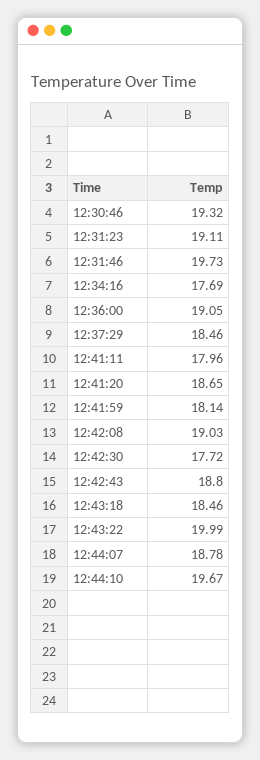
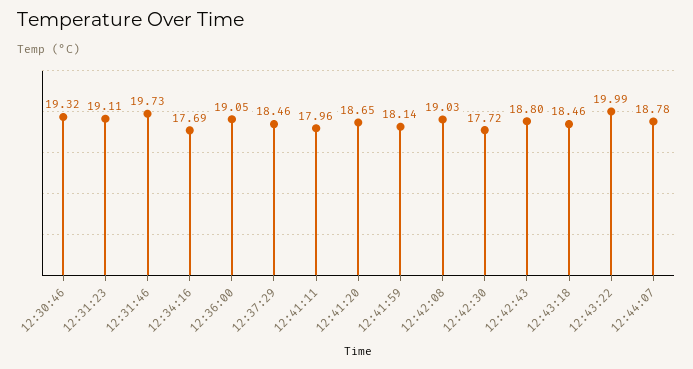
12:44:10: 19.67 -> none

